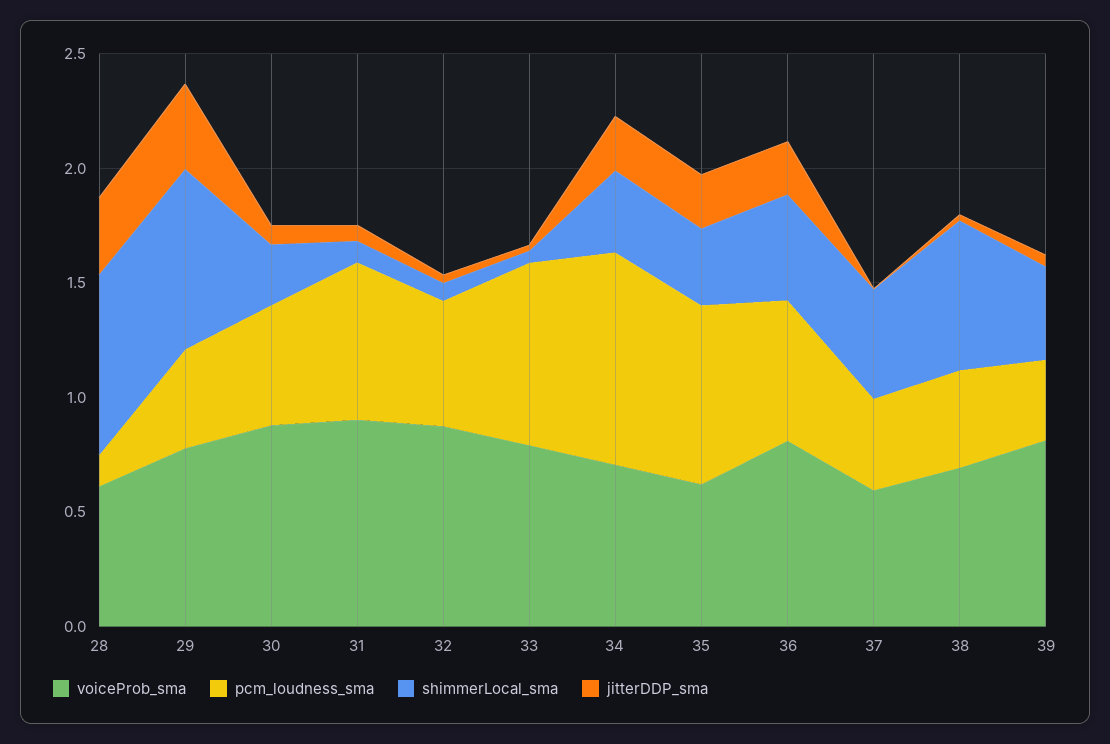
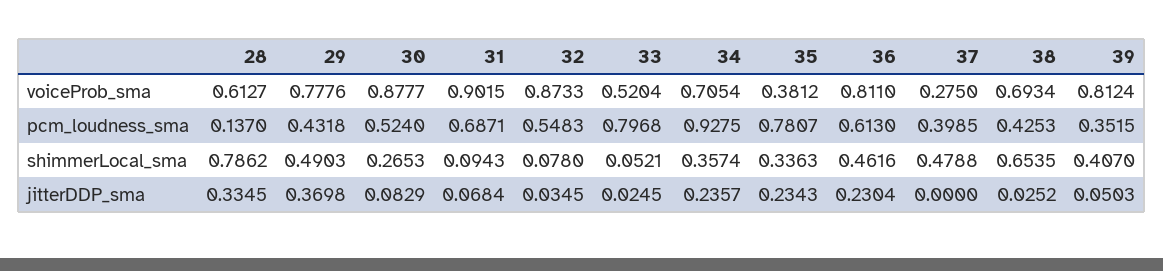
shimmerLocal_sma, 29: 0.8 -> 0.4903
voiceProb_sma, 33: 0.8 -> 0.5204
voiceProb_sma, 35: 0.6 -> 0.3812
voiceProb_sma, 37: 0.6 -> 0.275

